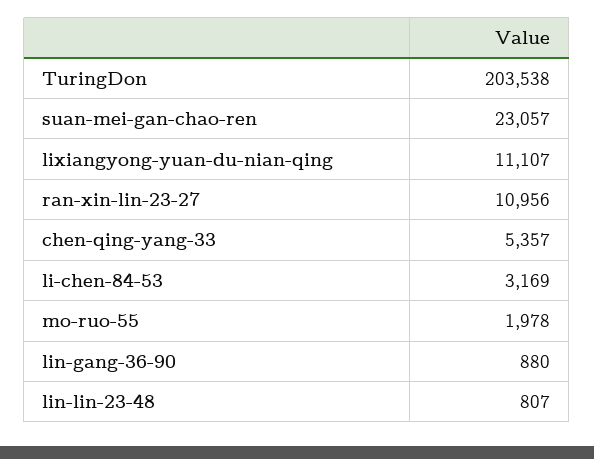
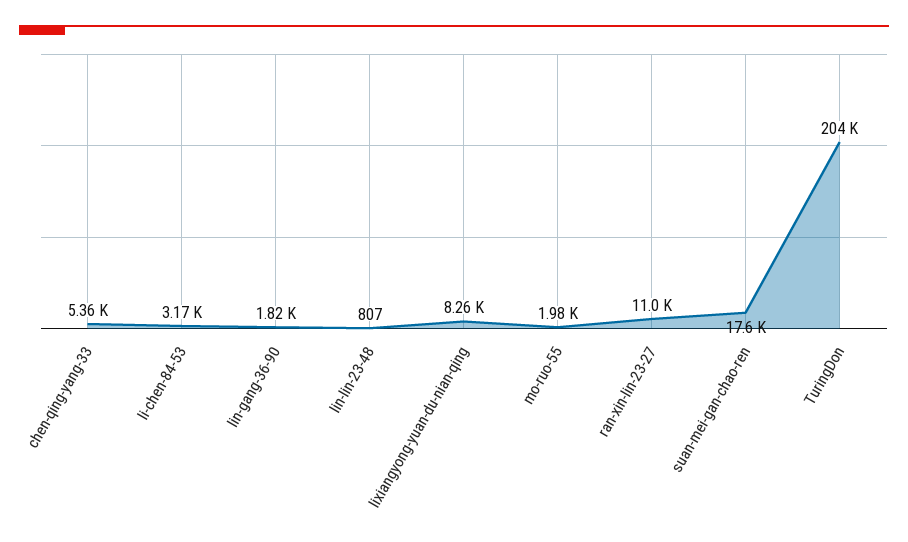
suan-mei-gan-chao-ren: 23057 -> 17600
lixiangyong-yuan-du-nian-qing: 11107 -> 8260
lin-gang-36-90: 880 -> 1820

